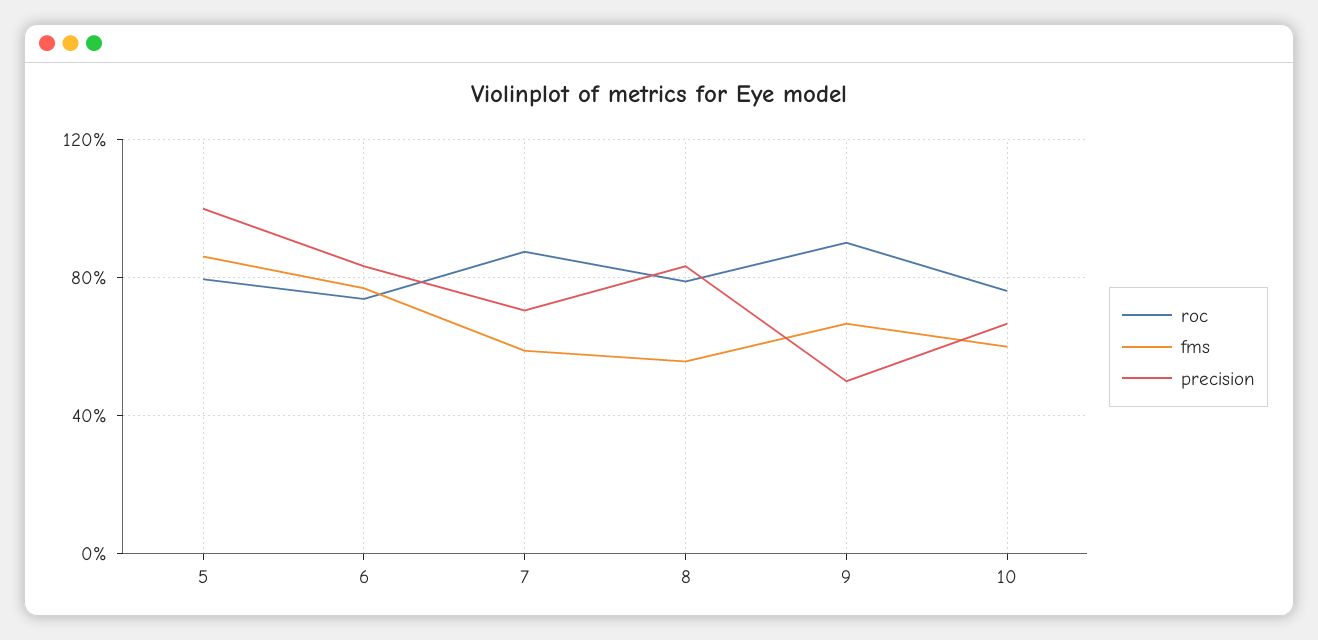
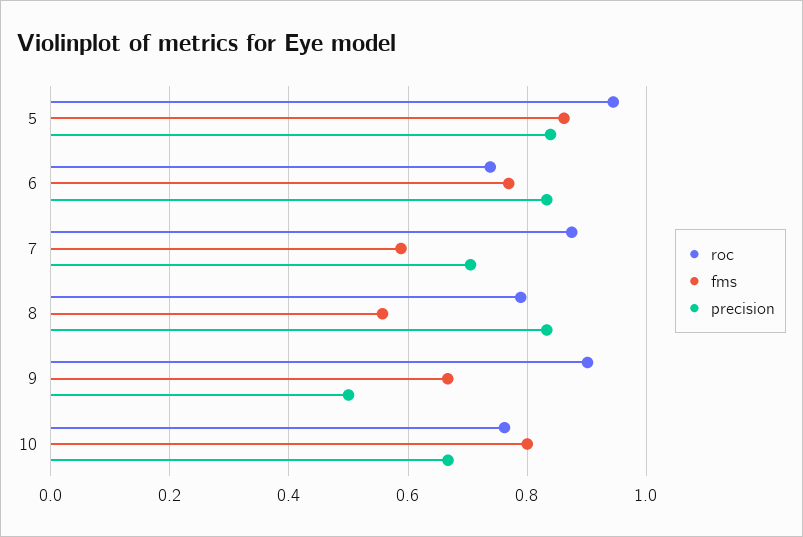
roc, 5: 0.8 -> 0.94
precision, 5: 1 -> 0.84
fms, 10: 0.6 -> 0.8

